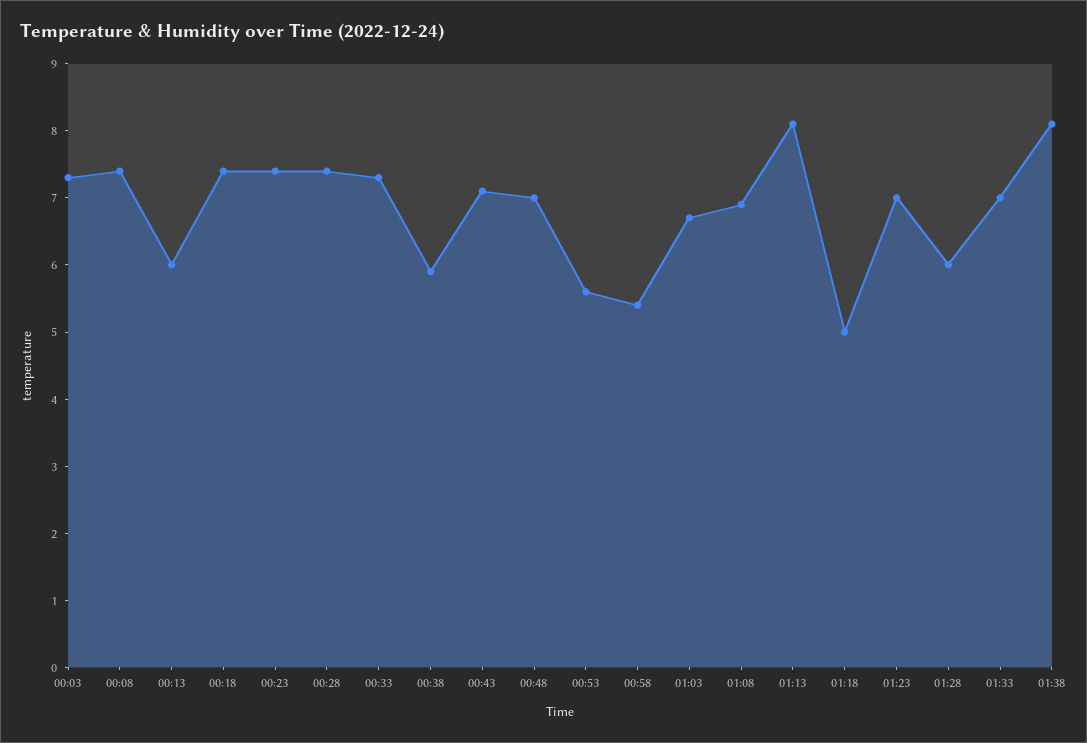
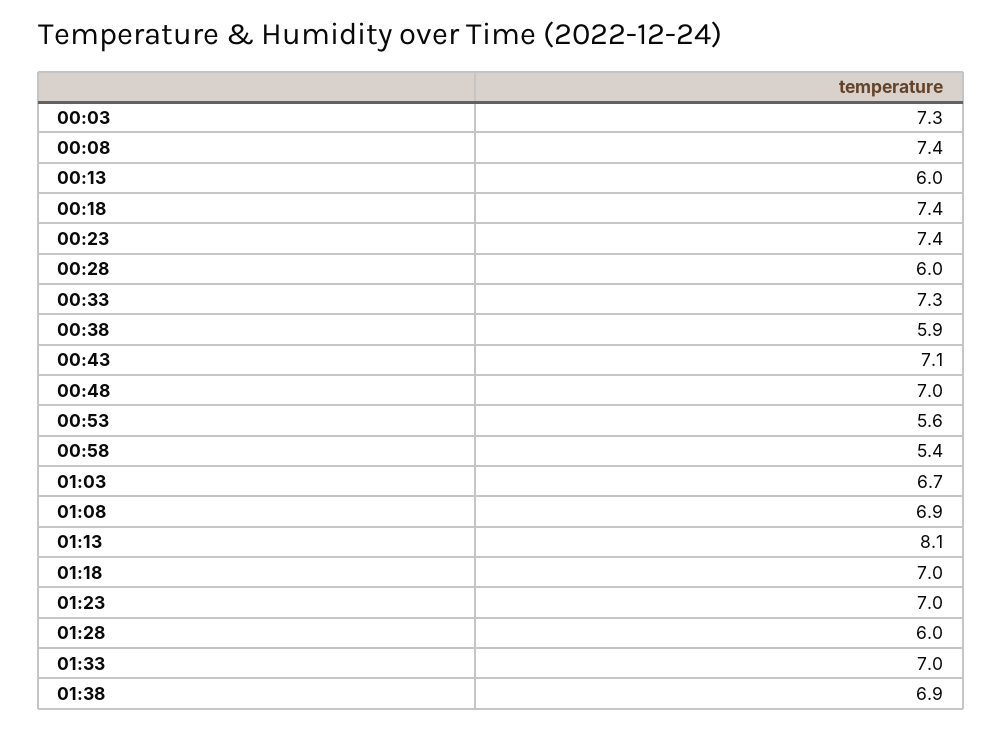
00:28: 7.5 -> 6
01:18: 5 -> 7
01:38: 8 -> 6.9

